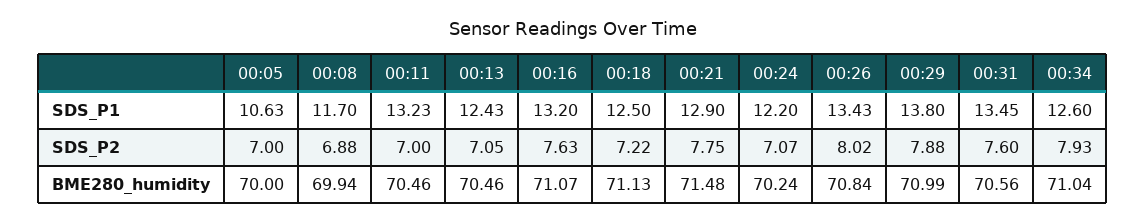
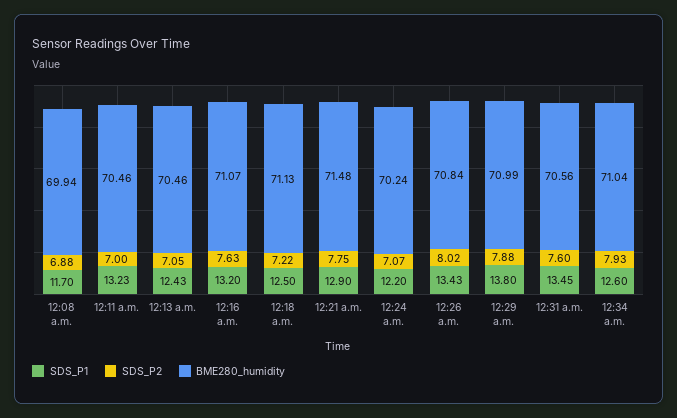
SDS_P1, 00:05: 10.63 -> none
SDS_P2, 00:05: 7 -> none
BME280_humidity, 00:05: 70 -> none

